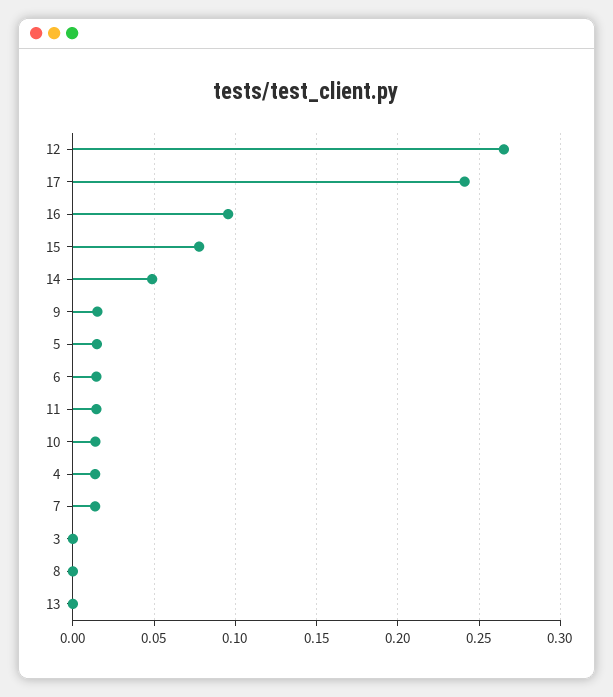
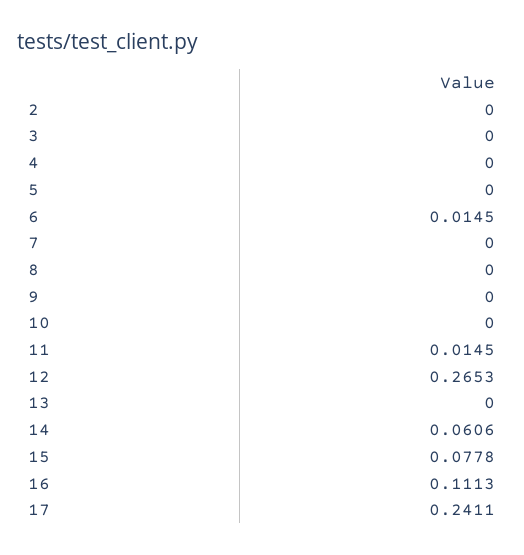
16: 0.095 -> 0.1113
14: 0.05 -> 0.0606
9: 0.015 -> 0
5: 0.015 -> 0
10: 0.015 -> 0
4: 0.015 -> 0
7: 0.015 -> 0
2: none -> 0

